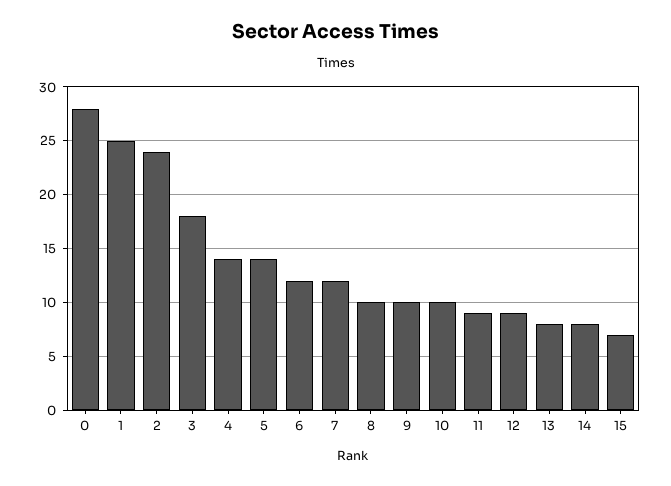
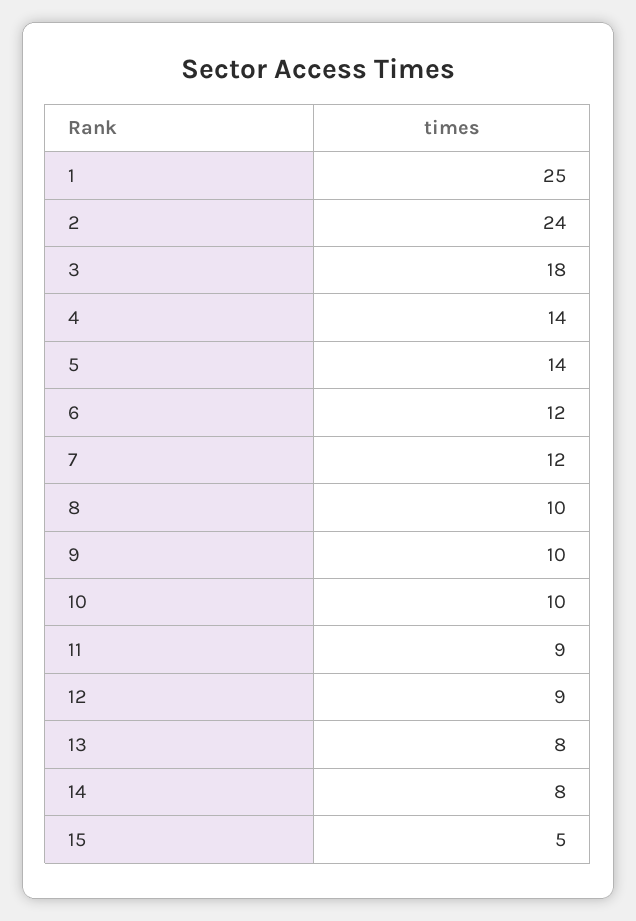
0: 28 -> none
15: 7 -> 5

